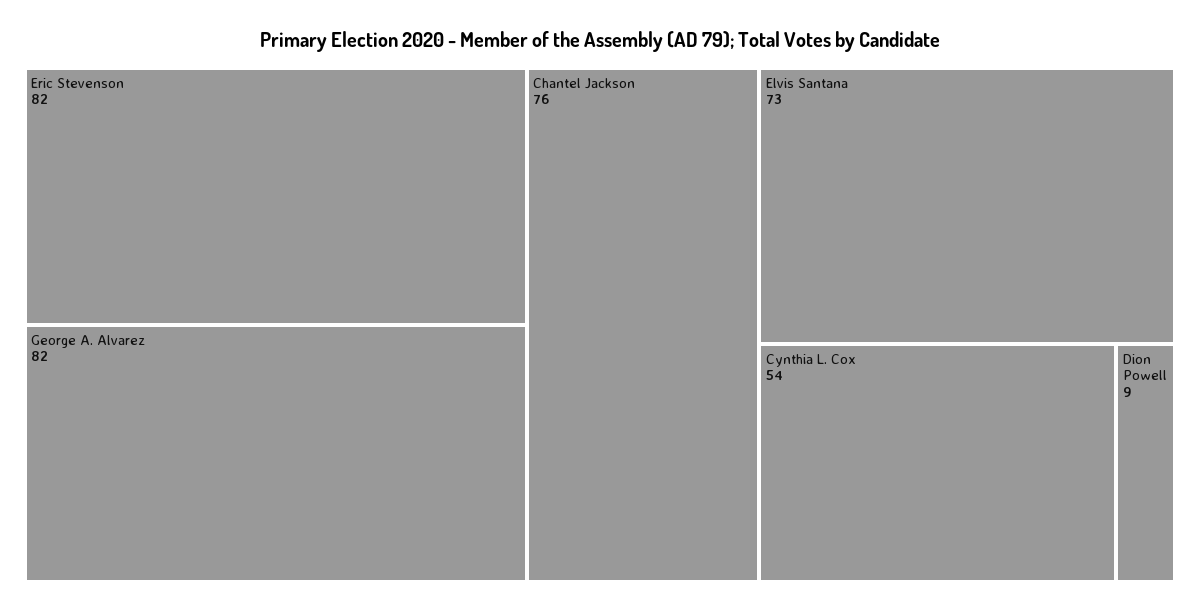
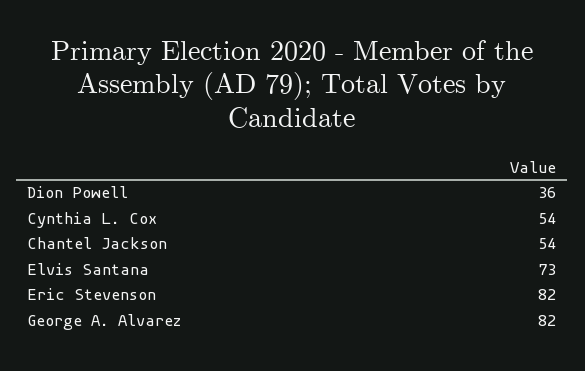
Chantel Jackson: 76 -> 54
Dion Powell: 9 -> 36

